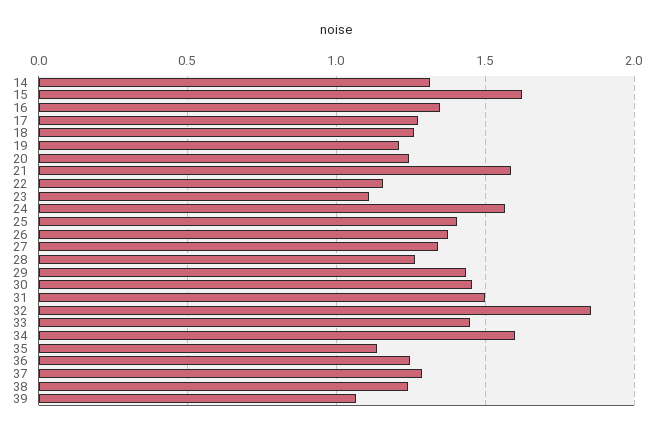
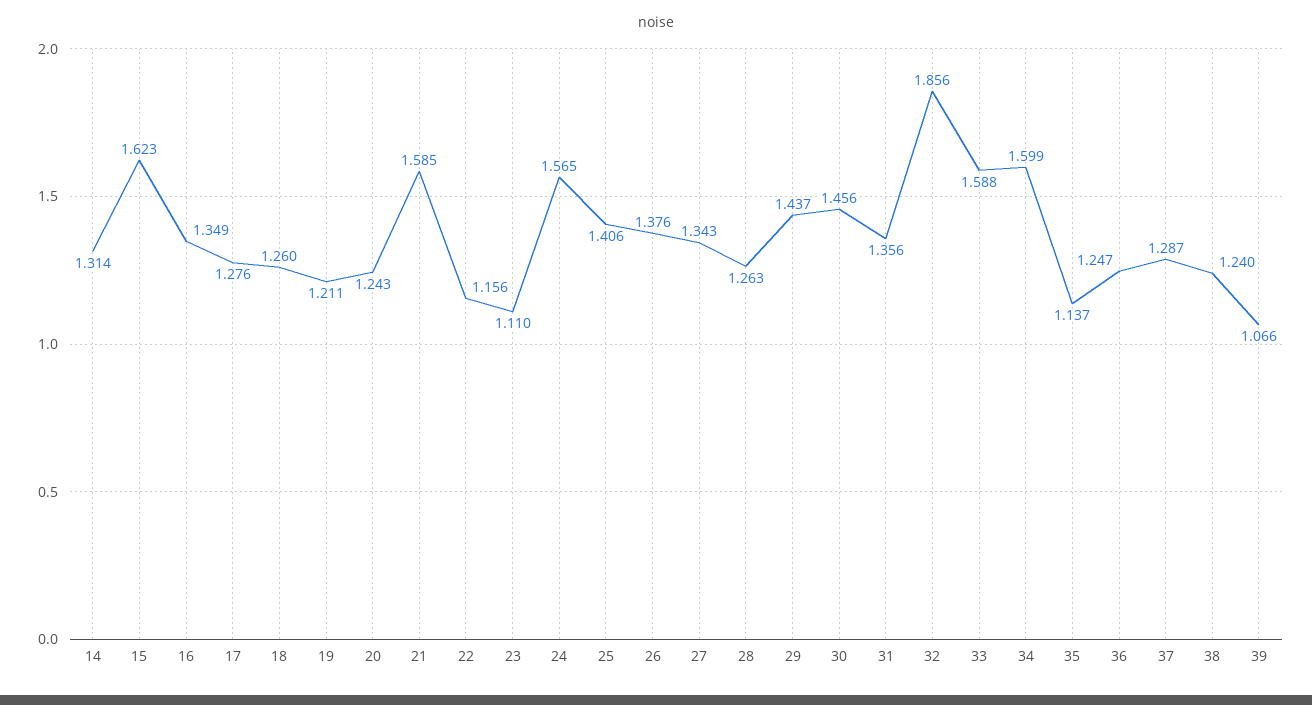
31: 1.5 -> 1.356
33: 1.45 -> 1.588

